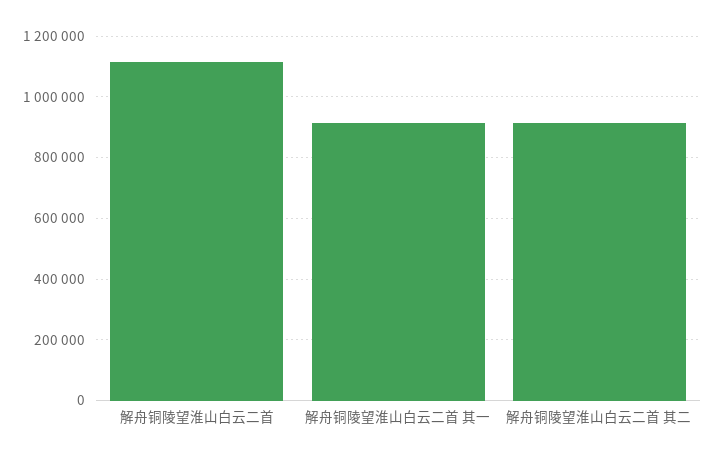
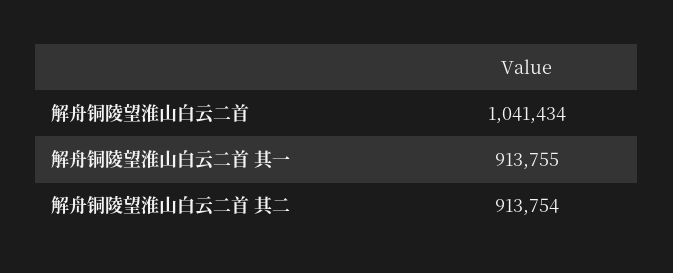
解舟铜陵望淮山白云二首: 1120000 -> 1041434

